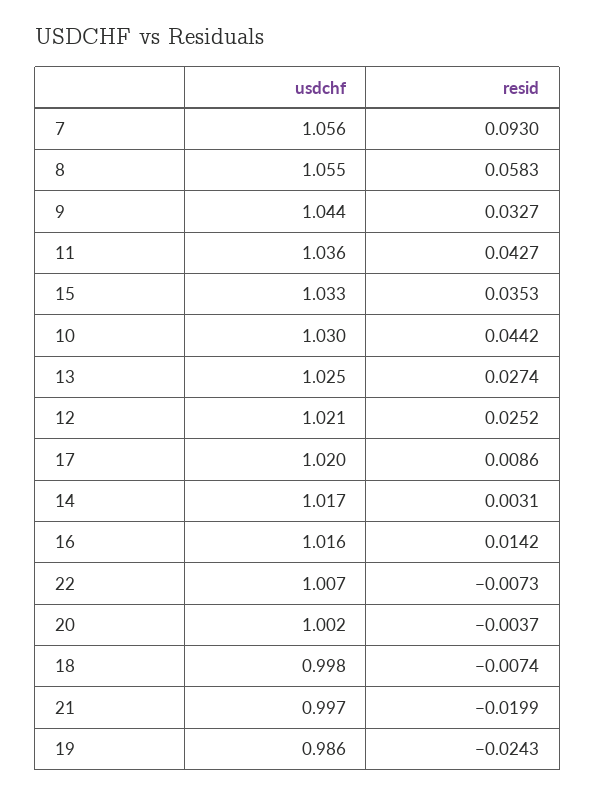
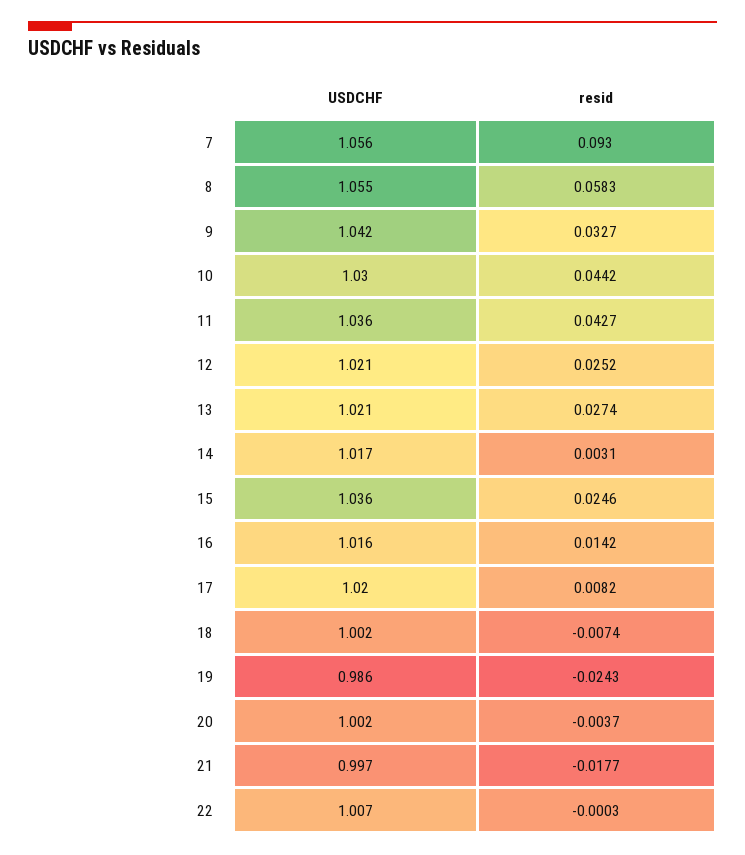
usdchf, 9: 1.044 -> 1.042
usdchf, 15: 1.033 -> 1.036
resid, 15: 0.0353 -> 0.0246
usdchf, 13: 1.025 -> 1.021
resid, 17: 0.0086 -> 0.0082
resid, 22: -0.0073 -> -0.0003
usdchf, 18: 0.998 -> 1.002
resid, 21: -0.0199 -> -0.0177

